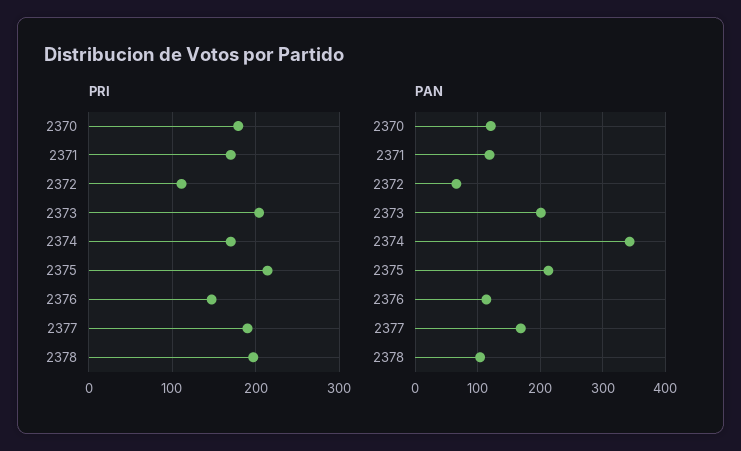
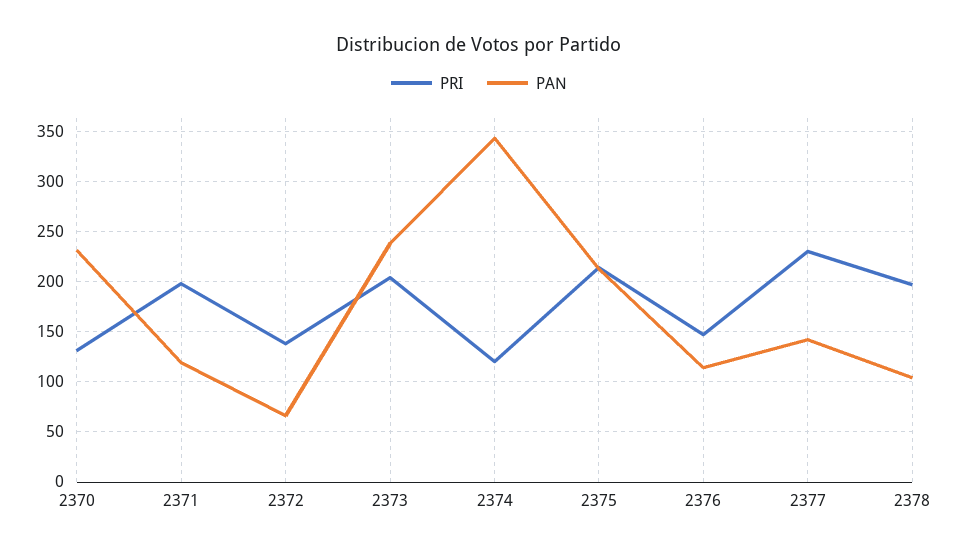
PRI, 2370: 180 -> 130
PRI, 2371: 170 -> 200
PRI, 2372: 110 -> 140
PRI, 2374: 170 -> 120
PRI, 2377: 190 -> 230
PAN, 2370: 120 -> 230
PAN, 2373: 200 -> 240
PAN, 2377: 170 -> 140

